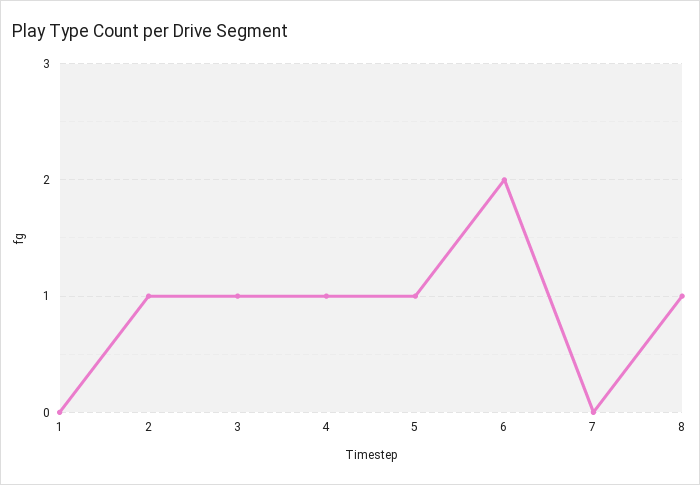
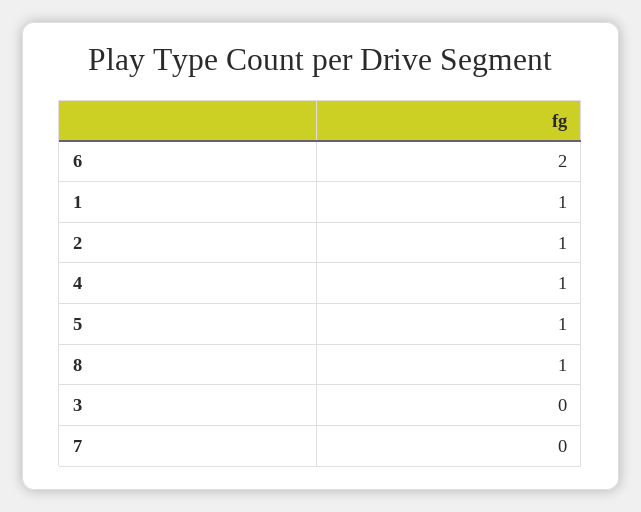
1: 0 -> 1
3: 1 -> 0

